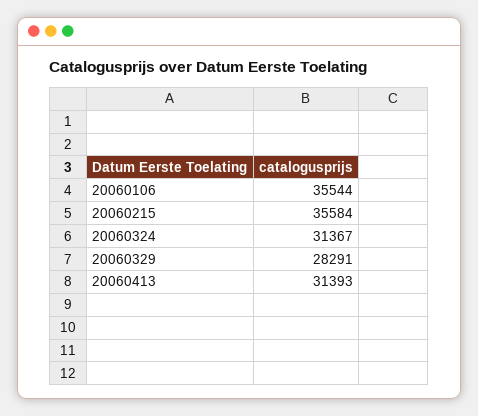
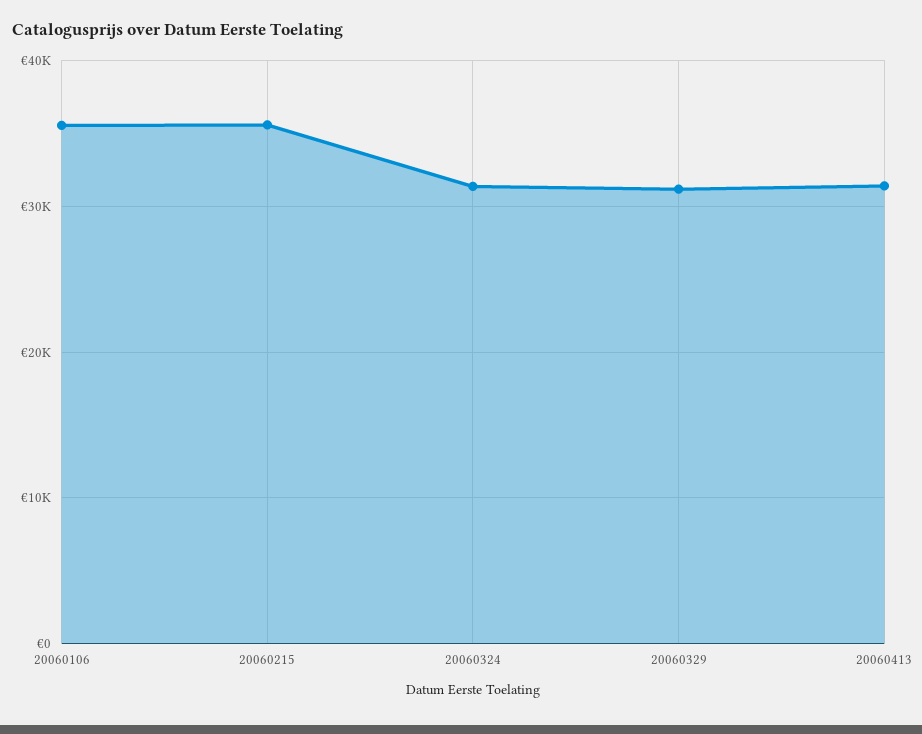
20060329: 28291 -> 31000

